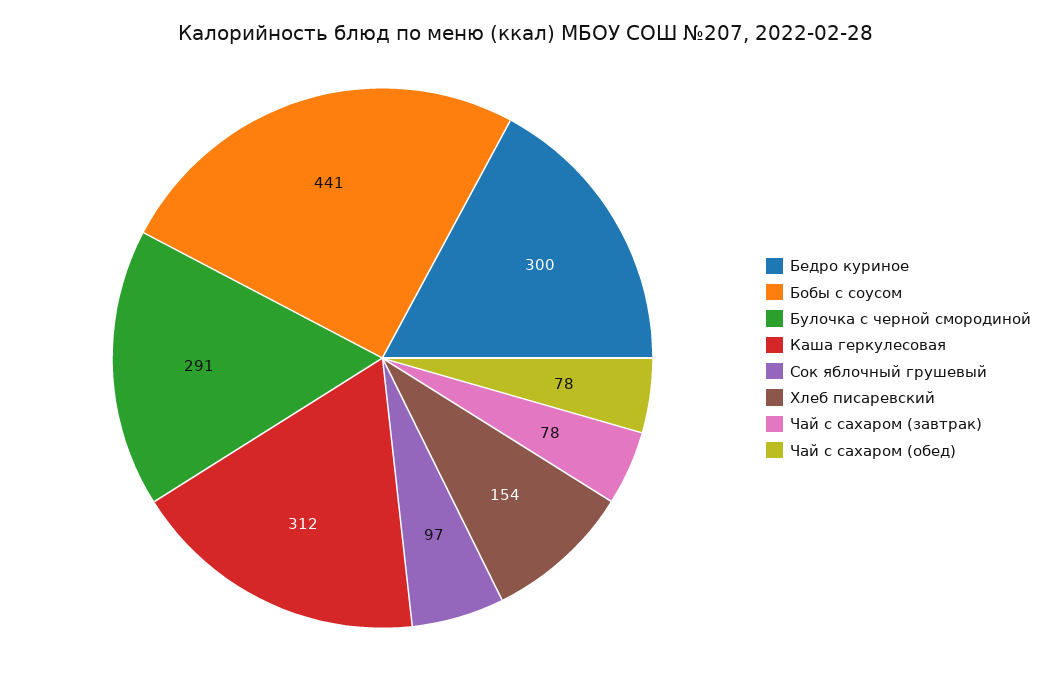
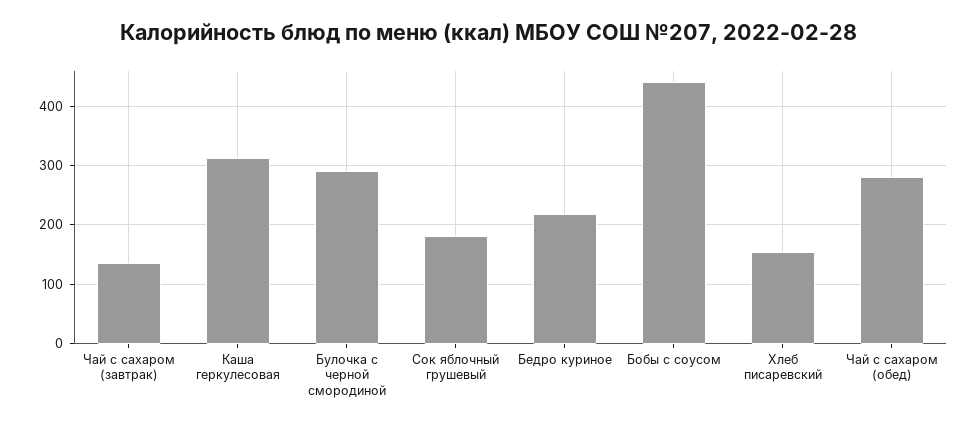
Бедро куриное: 300 -> 220
Сок яблочный грушевый: 97 -> 180
Чай с сахаром (завтрак): 78 -> 140
Чай с сахаром (обед): 78 -> 280

